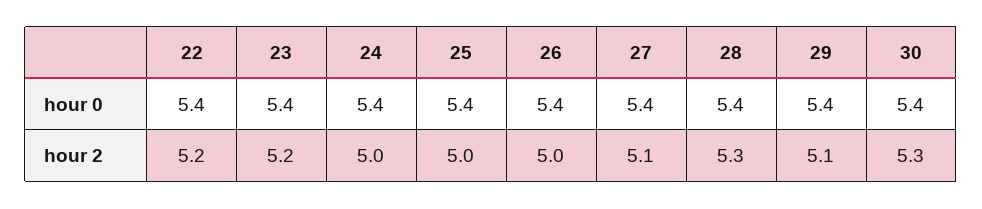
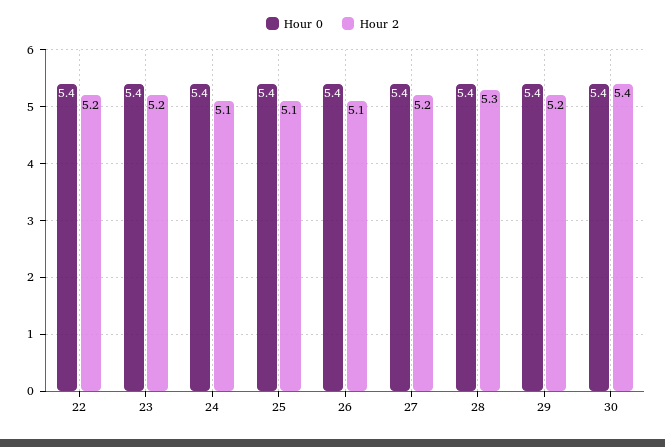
hour 2, 24: 5 -> 5.1
hour 2, 25: 5 -> 5.1
hour 2, 26: 5 -> 5.1
hour 2, 27: 5.1 -> 5.2
hour 2, 29: 5.1 -> 5.2
hour 2, 30: 5.3 -> 5.4

